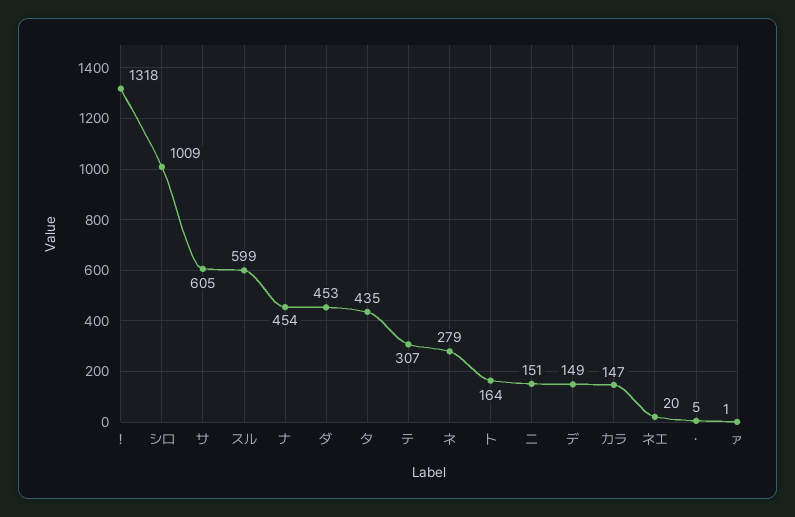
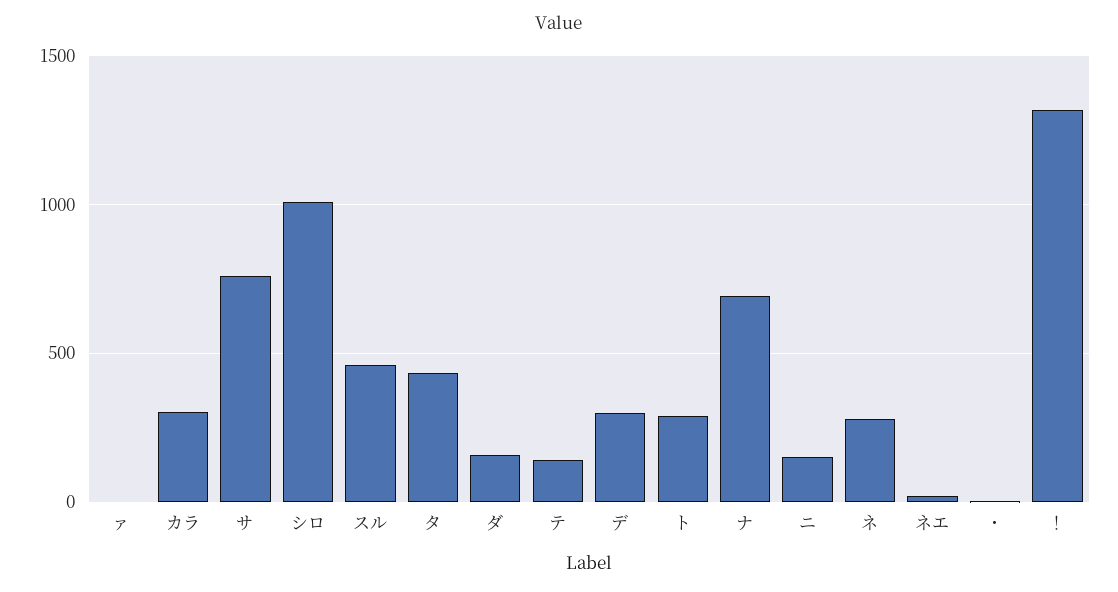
サ: 605 -> 750
スル: 599 -> 450
ナ: 454 -> 700
ダ: 453 -> 150
テ: 307 -> 150
ト: 164 -> 300
デ: 149 -> 300
カラ: 147 -> 300

